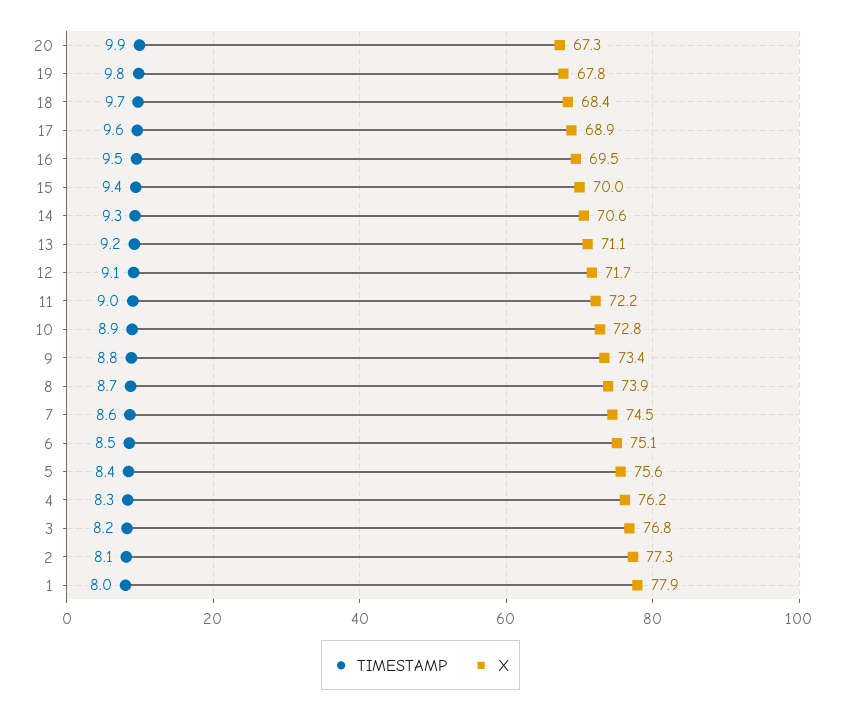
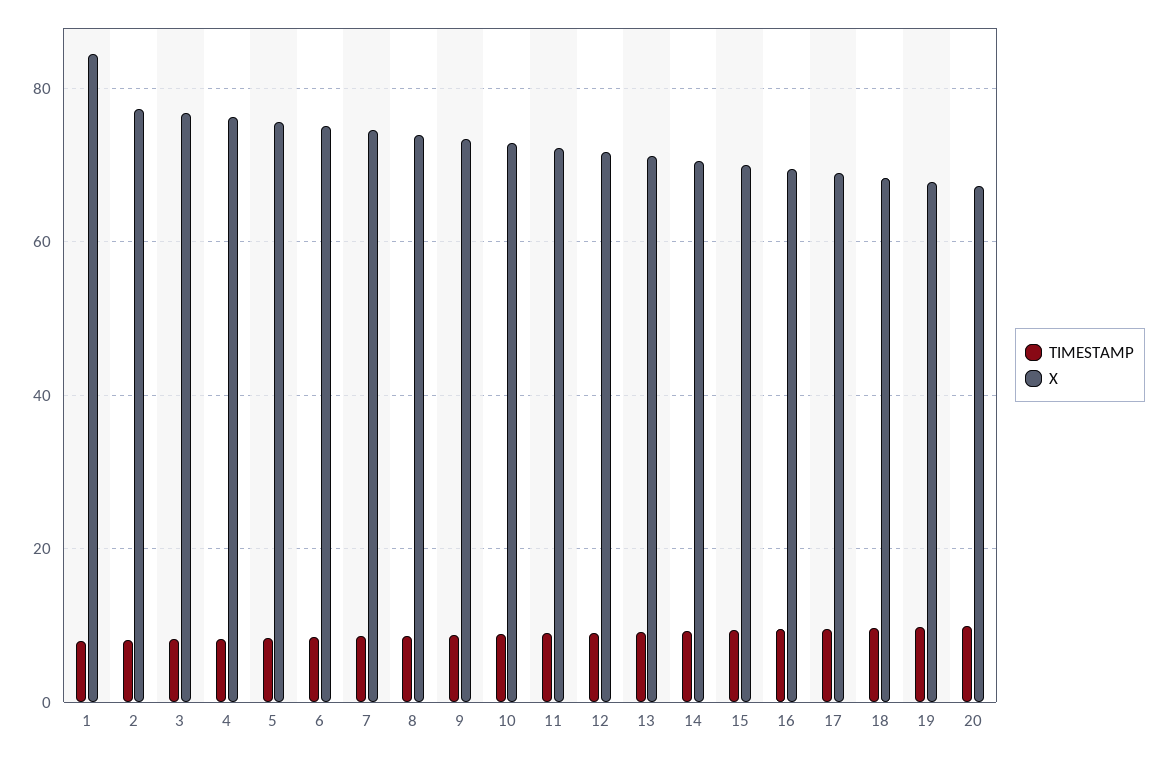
X, 1: 77.9 -> 84

